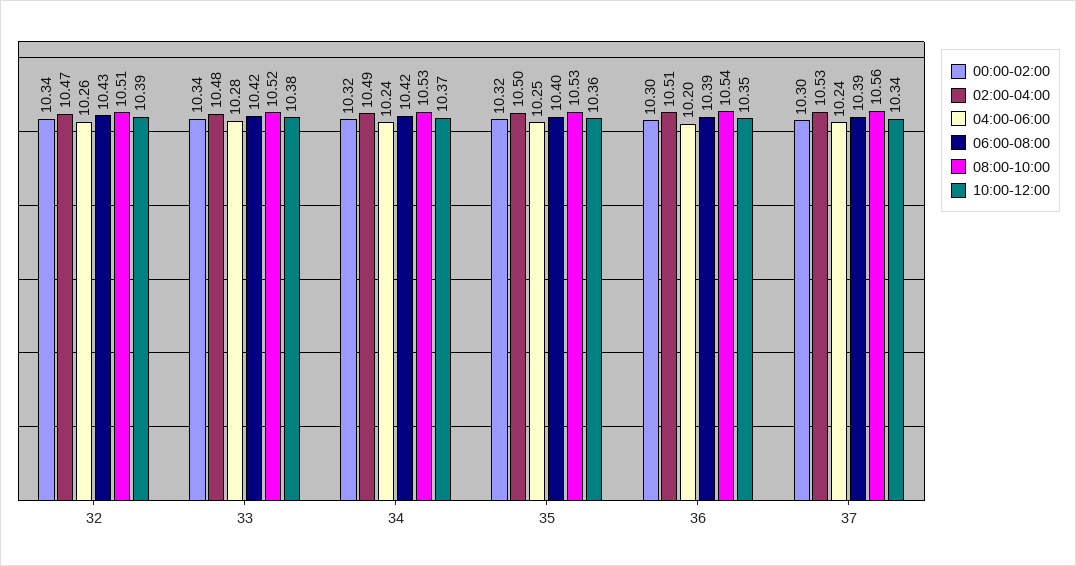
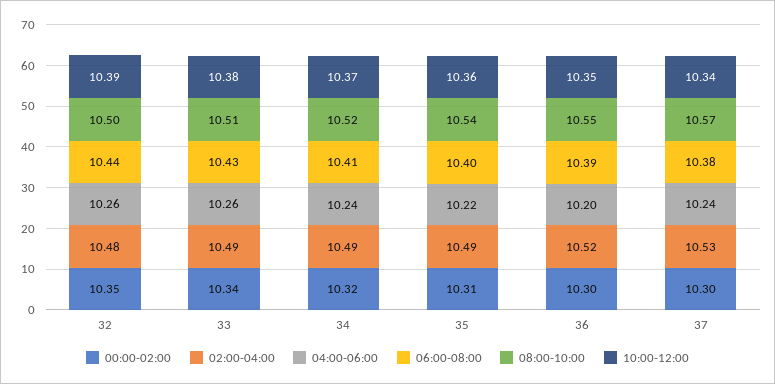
00:00-02:00, 32: 10.34 -> 10.35
02:00-04:00, 32: 10.47 -> 10.48
06:00-08:00, 32: 10.43 -> 10.44
08:00-10:00, 32: 10.51 -> 10.5
02:00-04:00, 33: 10.48 -> 10.49
04:00-06:00, 33: 10.28 -> 10.26
06:00-08:00, 33: 10.42 -> 10.43
08:00-10:00, 33: 10.52 -> 10.51
06:00-08:00, 34: 10.42 -> 10.41
08:00-10:00, 34: 10.53 -> 10.52
00:00-02:00, 35: 10.32 -> 10.31
02:00-04:00, 35: 10.5 -> 10.49
04:00-06:00, 35: 10.25 -> 10.22
08:00-10:00, 35: 10.53 -> 10.54
02:00-04:00, 36: 10.51 -> 10.52
08:00-10:00, 36: 10.54 -> 10.55
06:00-08:00, 37: 10.39 -> 10.38
08:00-10:00, 37: 10.56 -> 10.57

